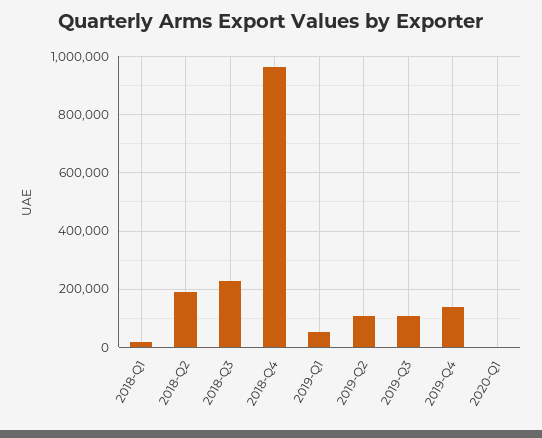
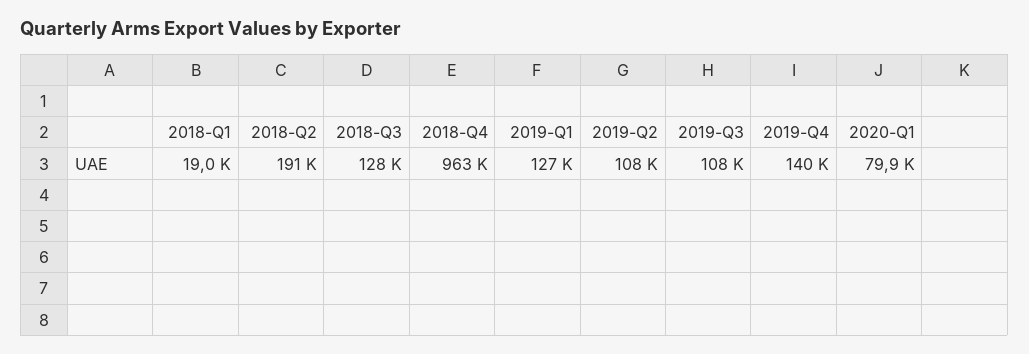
2018-Q3: 225000 -> 128000
2019-Q1: 50000 -> 127000
2020-Q1: 0 -> 79900

